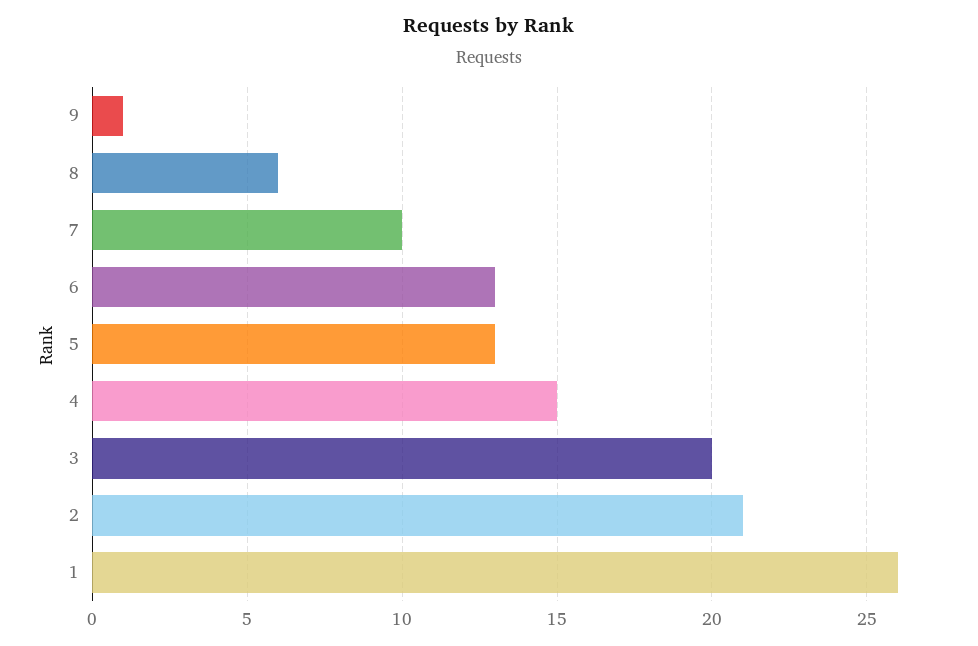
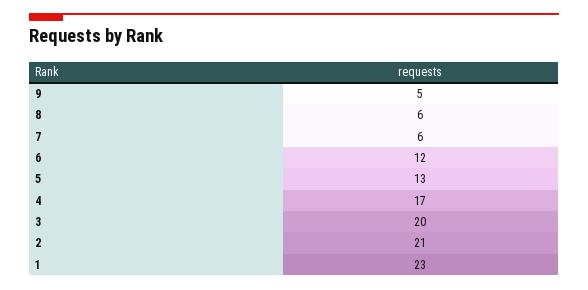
9: 1 -> 5
7: 10 -> 6
6: 13 -> 12
4: 15 -> 17
1: 26 -> 23

